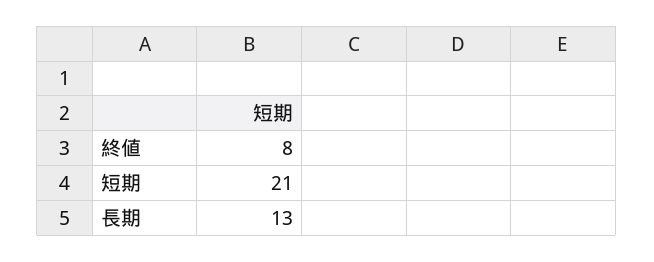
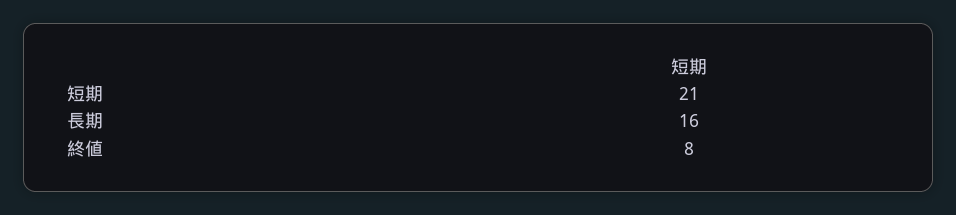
長期: 13 -> 16

